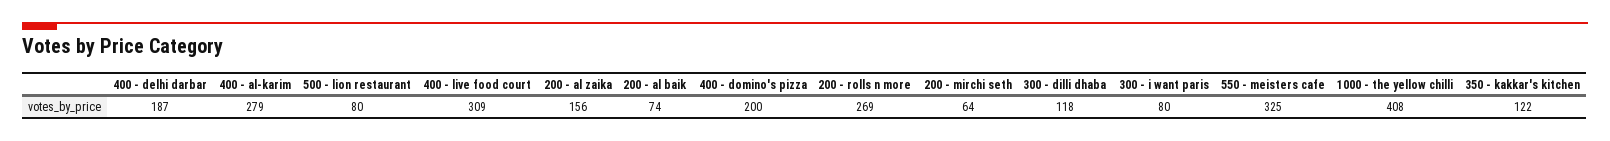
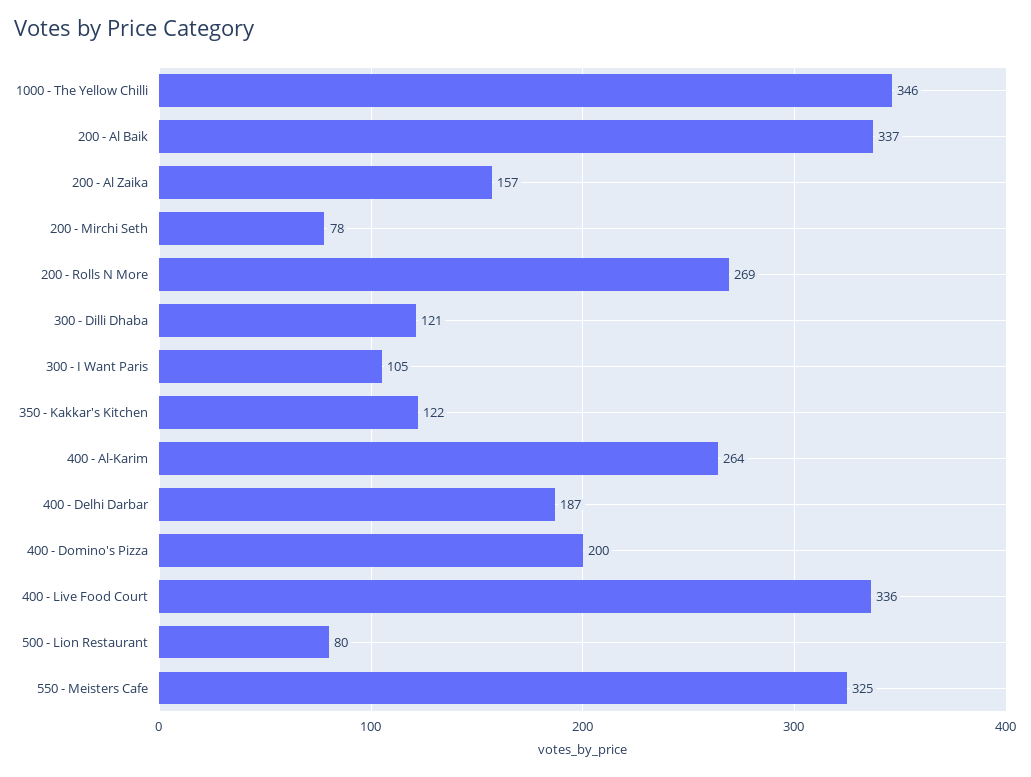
400 - al-karim: 279 -> 264
400 - live food court: 309 -> 336
200 - al zaika: 156 -> 157
200 - al baik: 74 -> 337
200 - mirchi seth: 64 -> 78
300 - dilli dhaba: 118 -> 121
300 - i want paris: 80 -> 105
1000 - the yellow chilli: 408 -> 346

